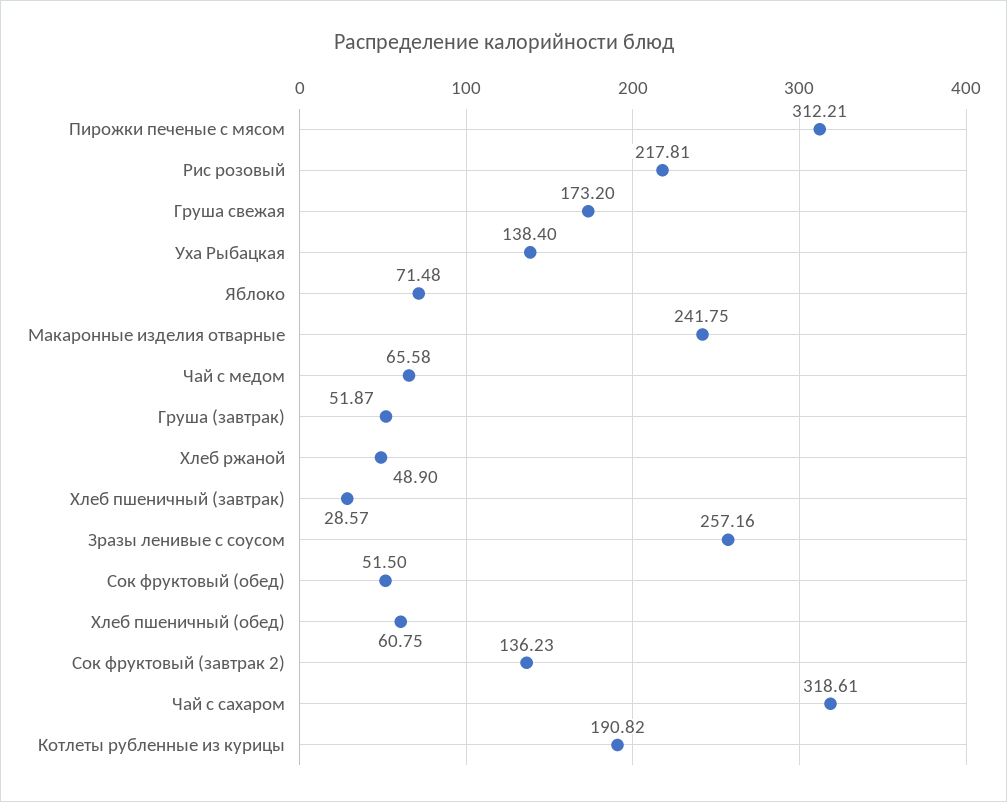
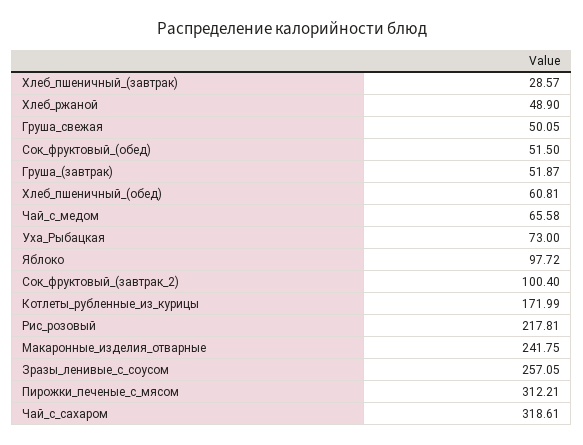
Груша свежая: 173.2 -> 50.05
Уха Рыбацкая: 138.4 -> 73
Яблоко: 71.48 -> 97.72
Зразы ленивые с соусом: 257.16 -> 257.05
Хлеб пшеничный (обед): 60.75 -> 60.81
Сок фруктовый (завтрак 2): 136.23 -> 100.4
Котлеты рубленные из курицы: 190.82 -> 171.99

